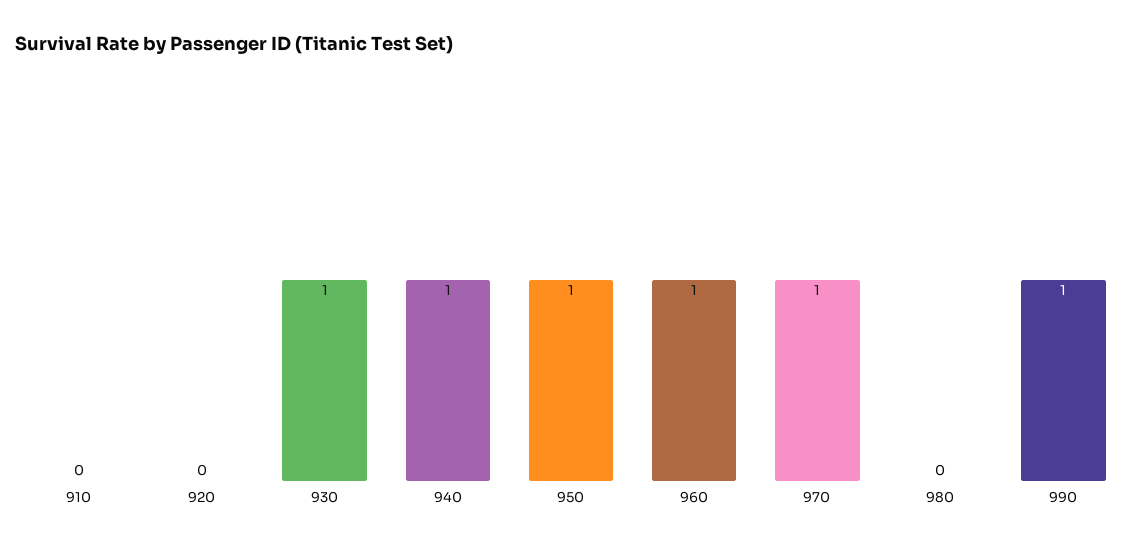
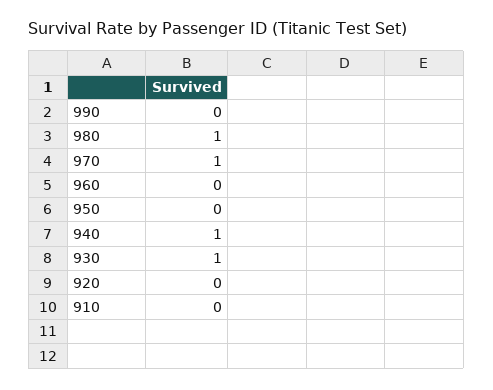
950: 1 -> 0
960: 1 -> 0
980: 0 -> 1
990: 1 -> 0

